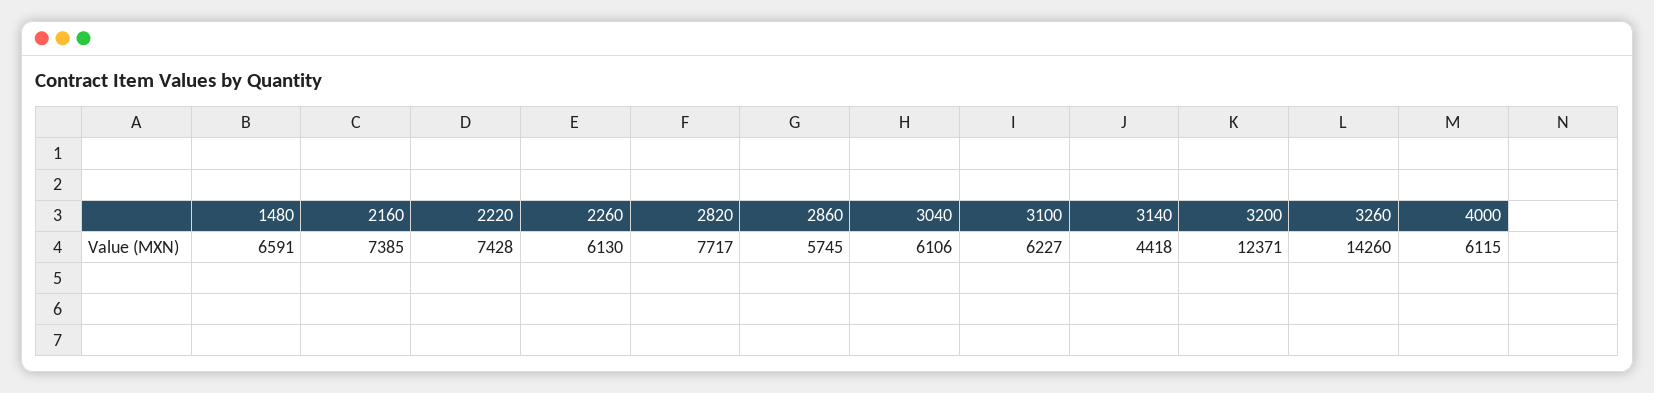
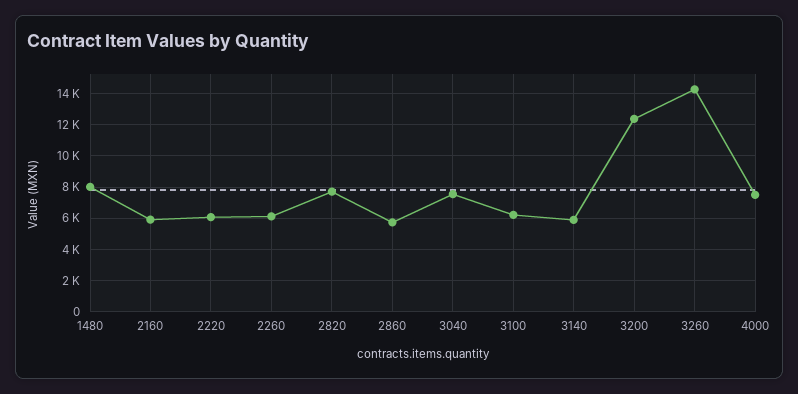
1480: 6591 -> 8000
2160: 7385 -> 6000
2220: 7428 -> 6000
3040: 6106 -> 7500
3140: 4418 -> 6000
4000: 6115 -> 7500

